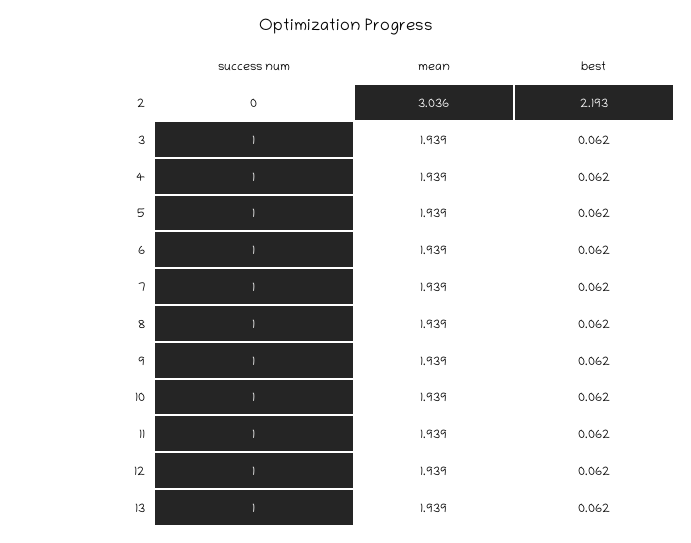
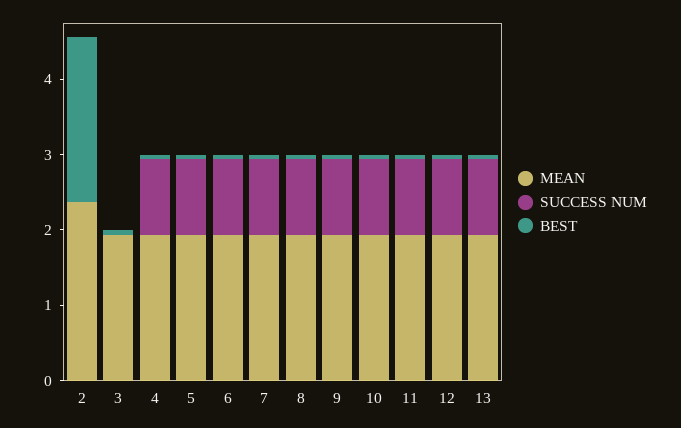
mean, 2: 3.036 -> 2.4
success num, 3: 1 -> 0

